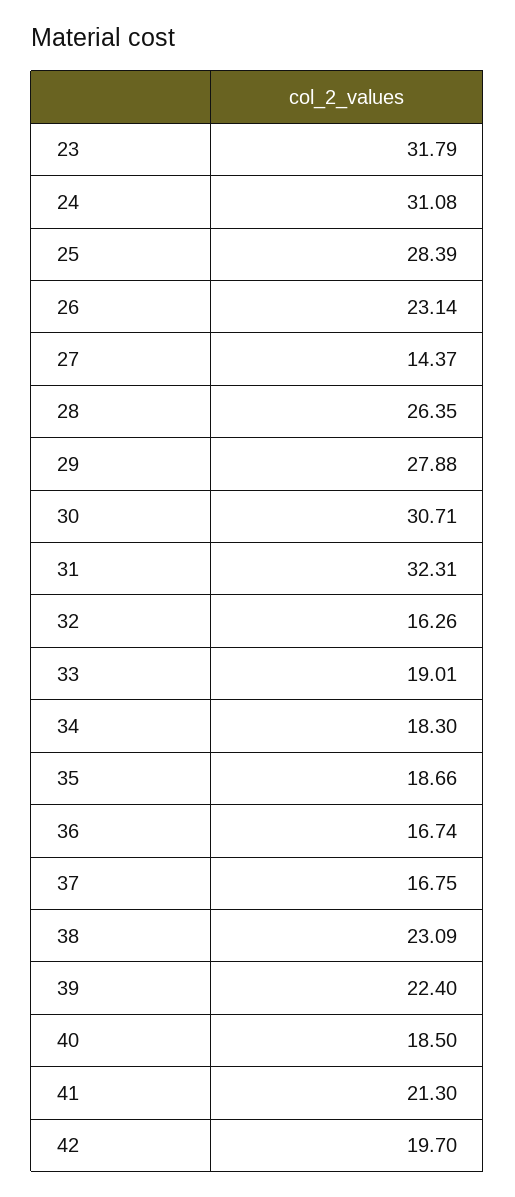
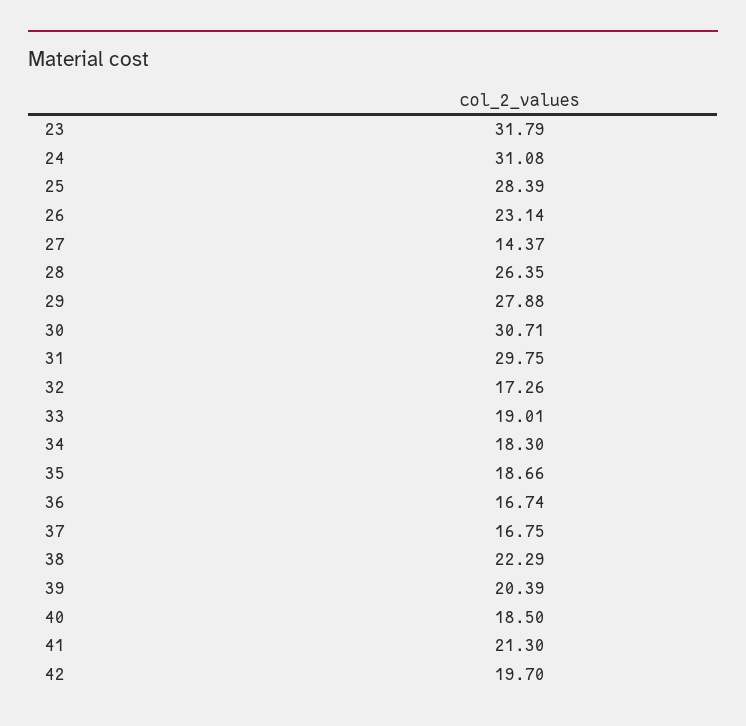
31: 32.31 -> 29.75
32: 16.26 -> 17.26
38: 23.09 -> 22.29
39: 22.4 -> 20.39

